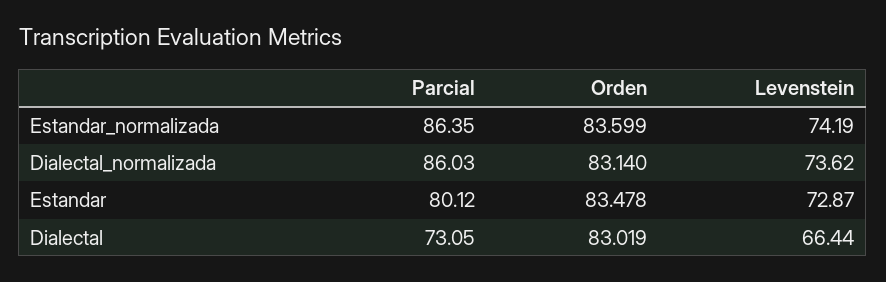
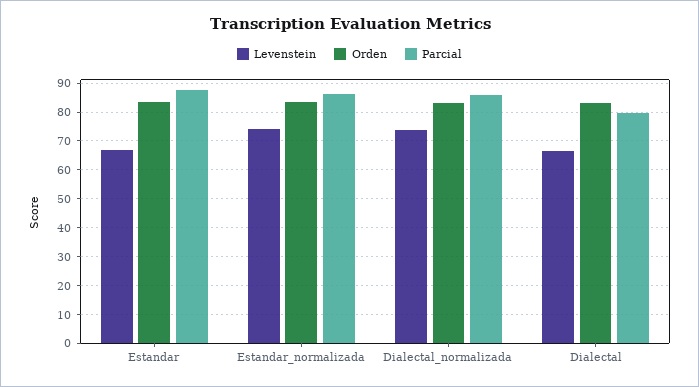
Parcial, Estandar: 80.12 -> 87.5
Levenstein, Estandar: 72.87 -> 67.5
Parcial, Dialectal: 73.05 -> 80

